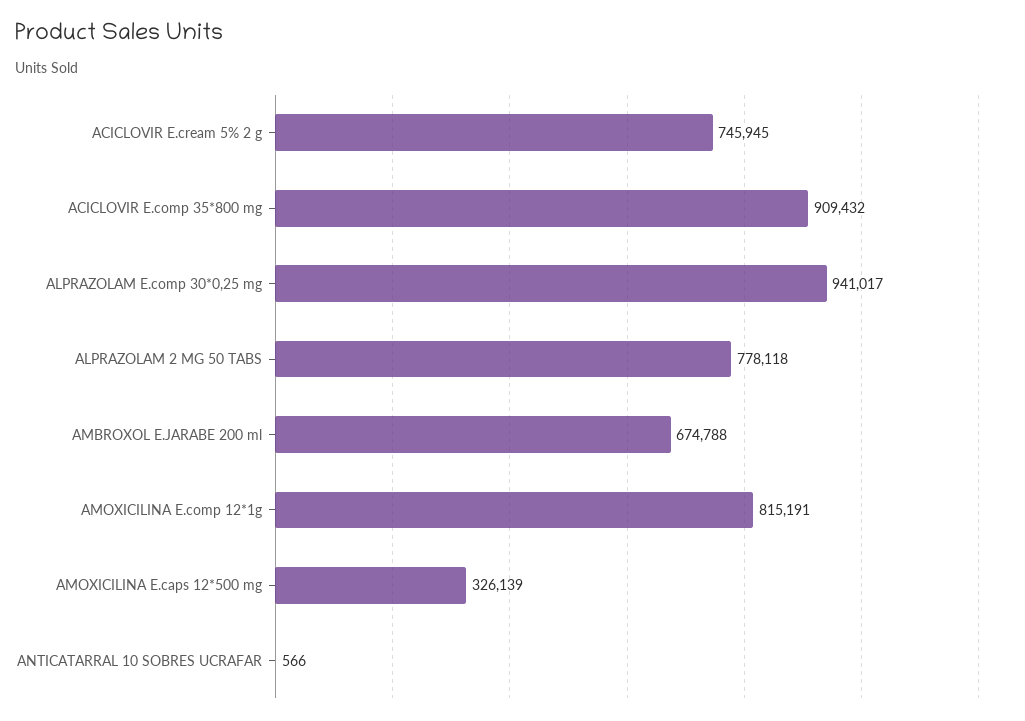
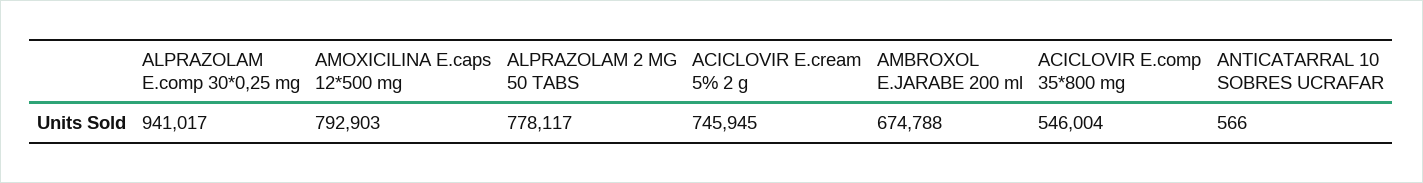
ACICLOVIR E.comp 35*800 mg: 909432 -> 546004
ALPRAZOLAM 2 MG 50 TABS: 778118 -> 778117
AMOXICILINA E.comp 12*1g: 815191 -> none
AMOXICILINA E.caps 12*500 mg: 326139 -> 792903

